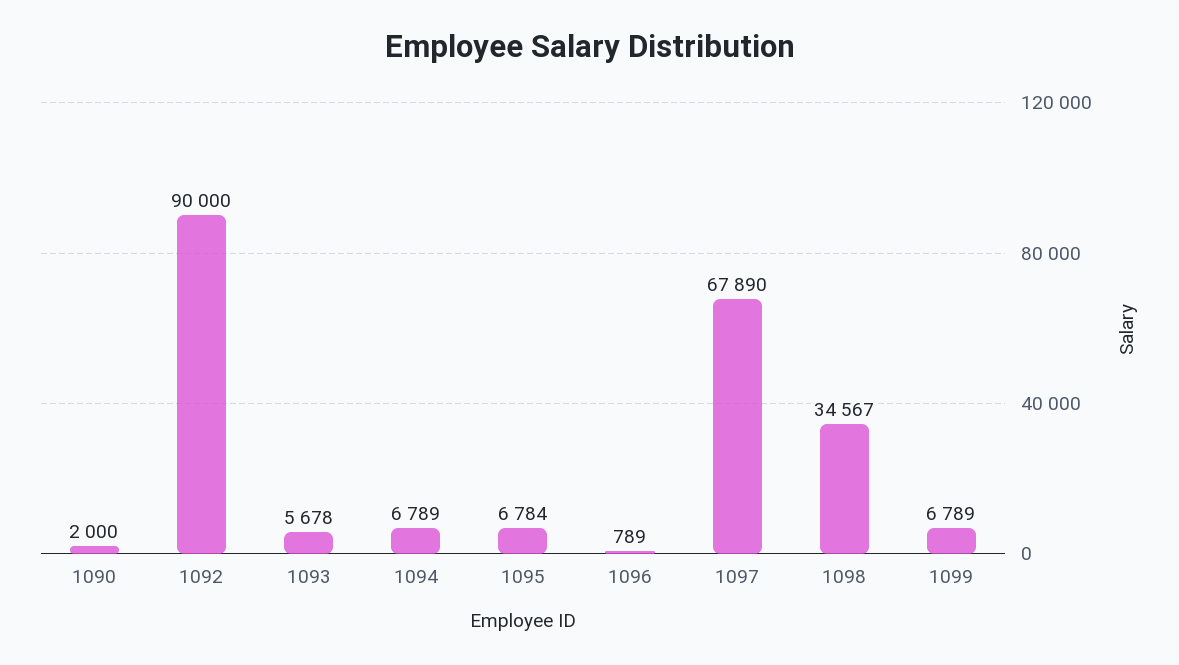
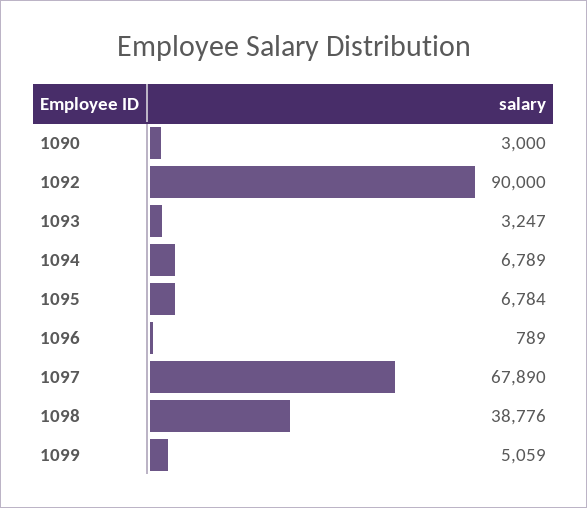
1090: 2000 -> 3000
1093: 5678 -> 3247
1098: 34567 -> 38776
1099: 6789 -> 5059

